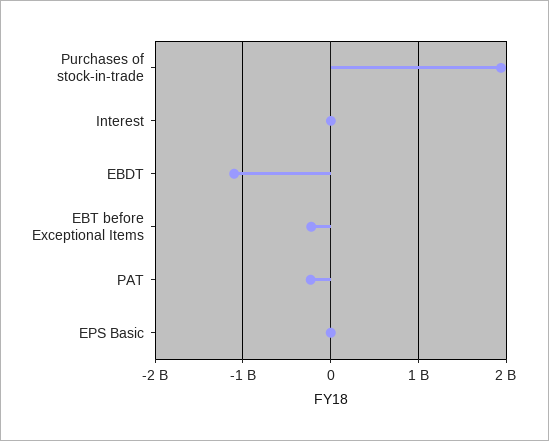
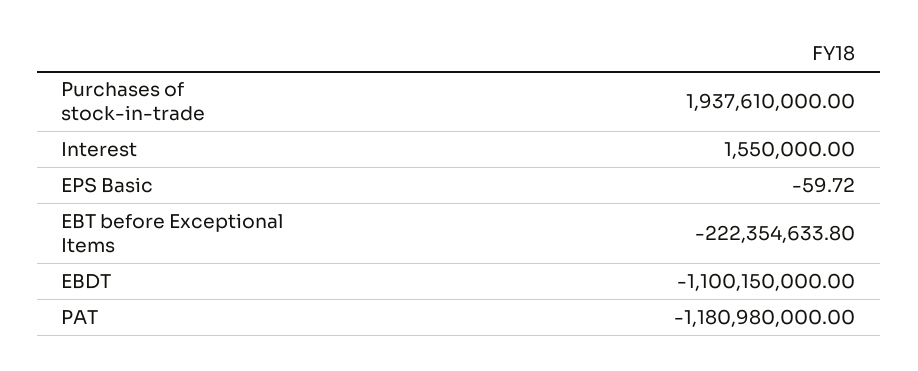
PAT: -200000000 -> -1180980000

